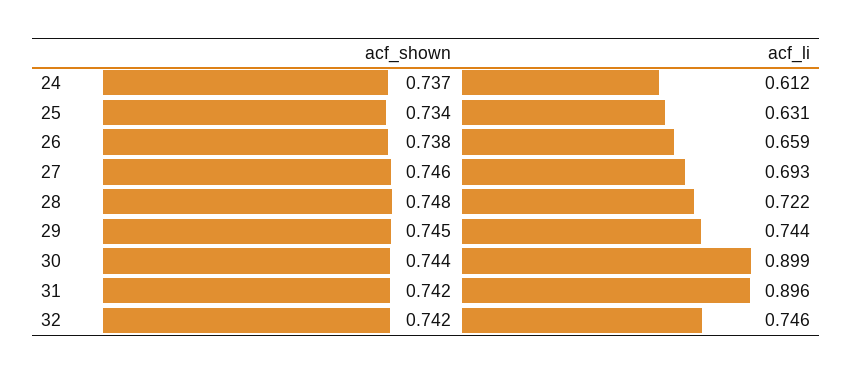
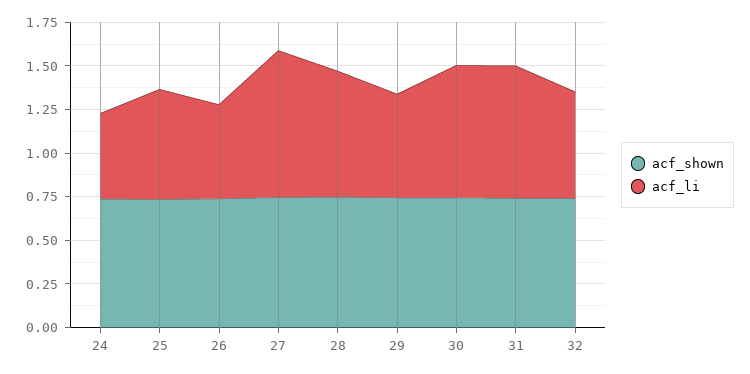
acf_li, 24: 0.612 -> 0.5
acf_li, 26: 0.659 -> 0.55
acf_li, 27: 0.693 -> 0.85
acf_li, 29: 0.744 -> 0.6
acf_li, 30: 0.899 -> 0.75
acf_li, 31: 0.896 -> 0.75
acf_li, 32: 0.746 -> 0.6

